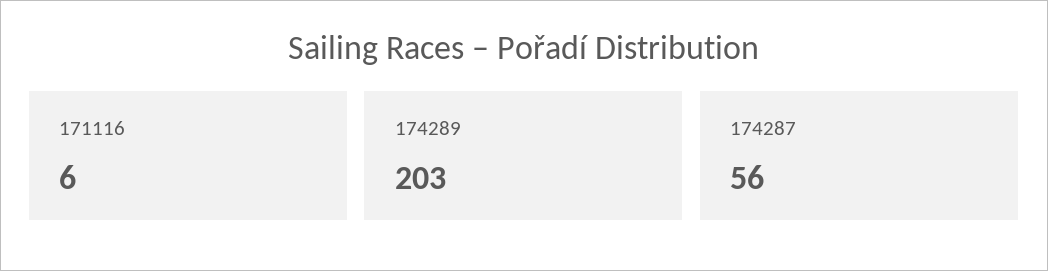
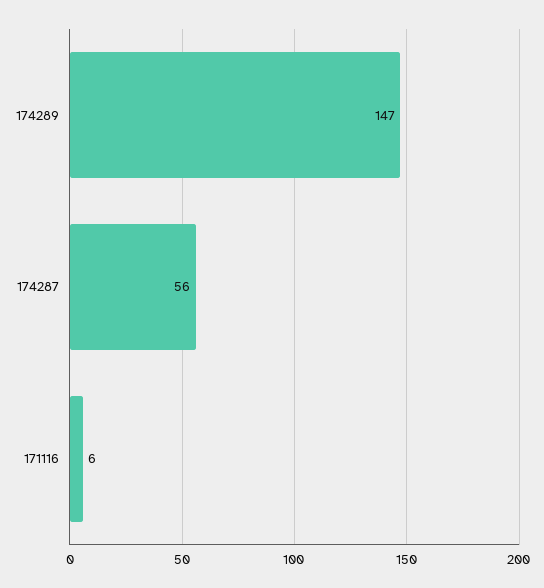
174289: 203 -> 147

